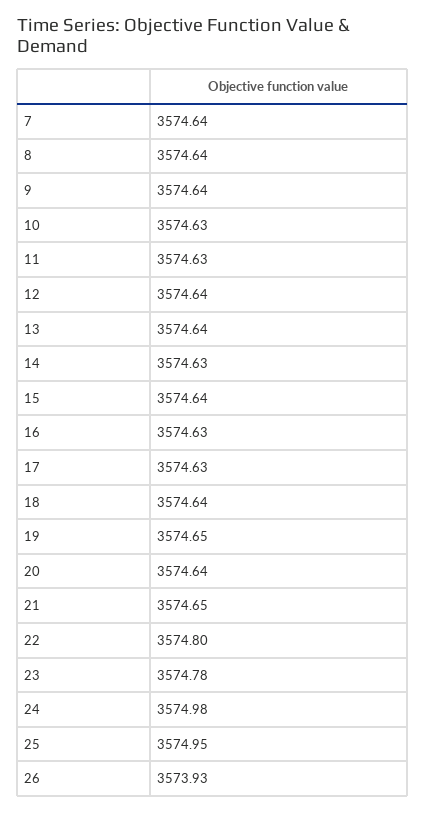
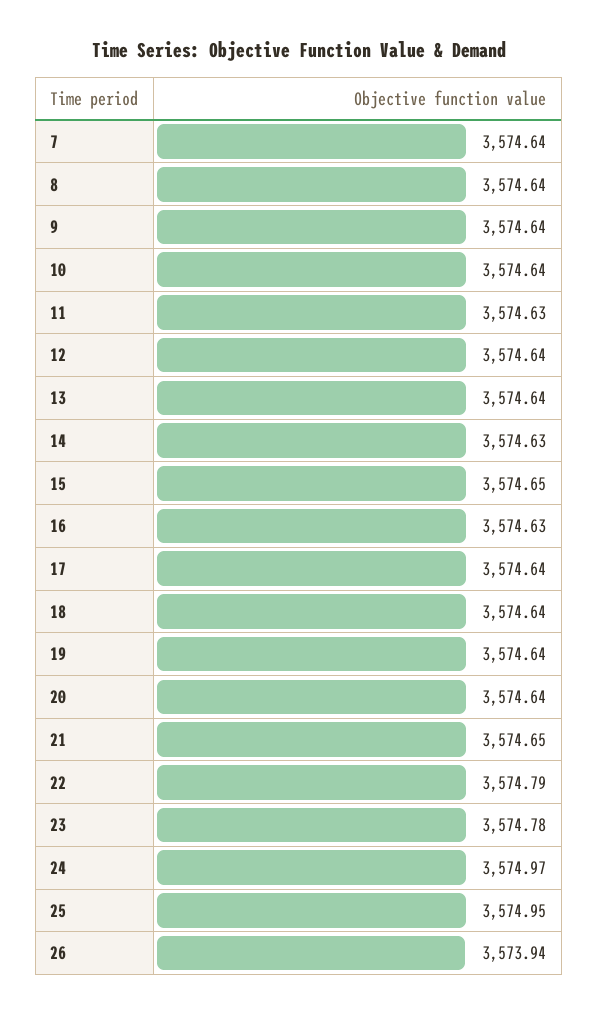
10: 3574.63 -> 3574.64
15: 3574.64 -> 3574.65
17: 3574.63 -> 3574.64
19: 3574.65 -> 3574.64
22: 3574.8 -> 3574.79
24: 3574.98 -> 3574.97
26: 3573.93 -> 3573.94

